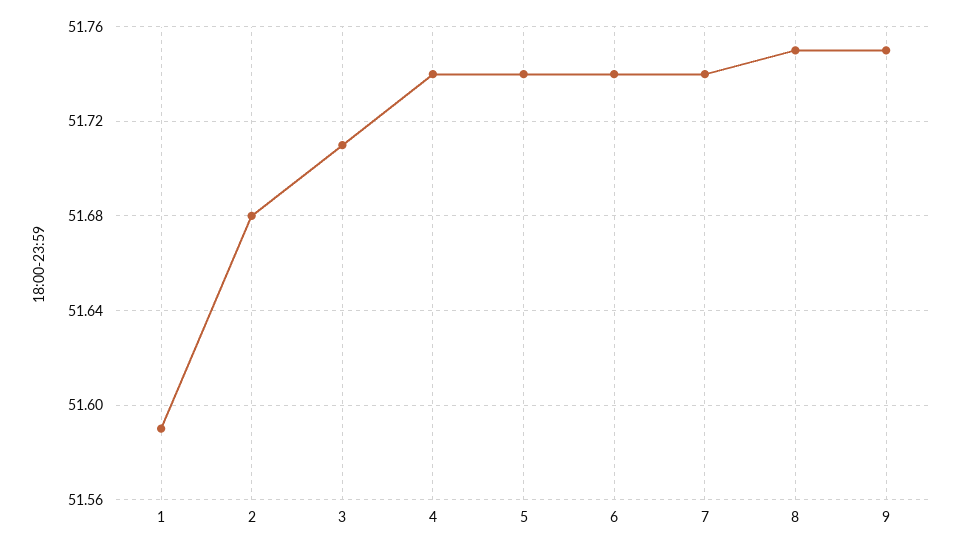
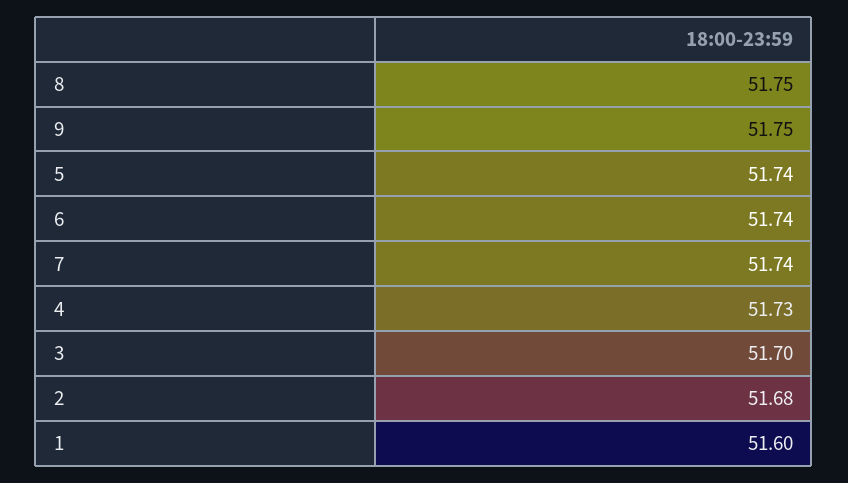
1: 51.59 -> 51.6
3: 51.71 -> 51.7
4: 51.74 -> 51.73

